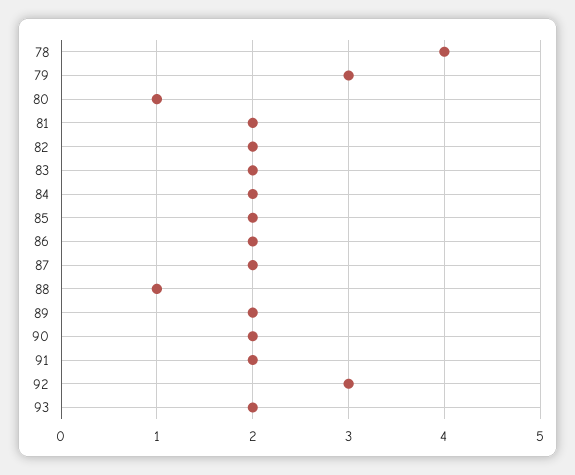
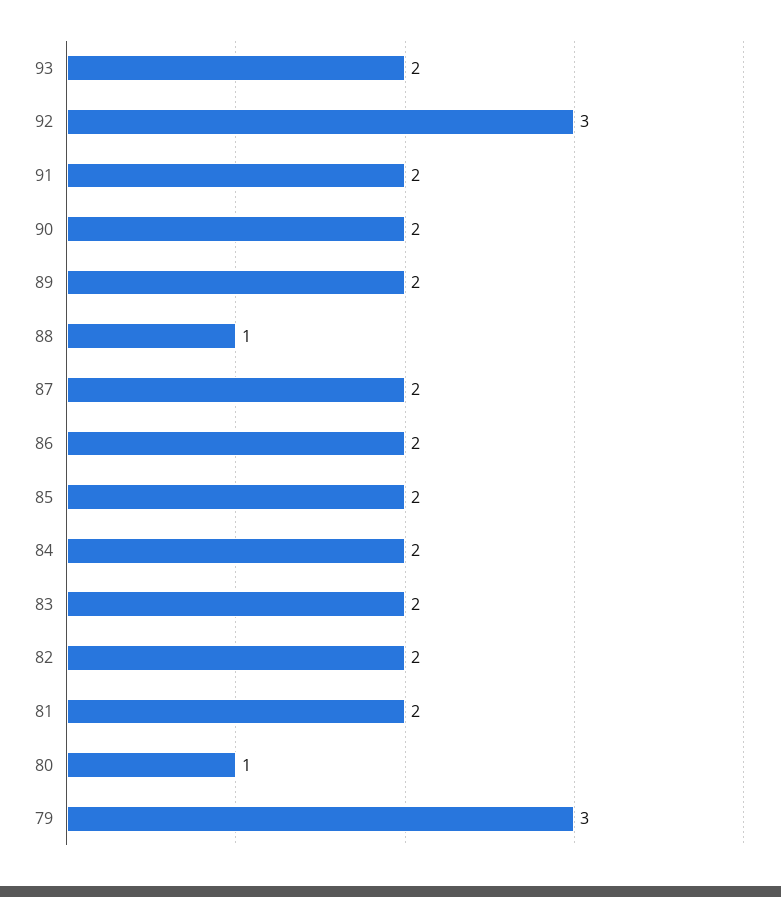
78: 4 -> none

